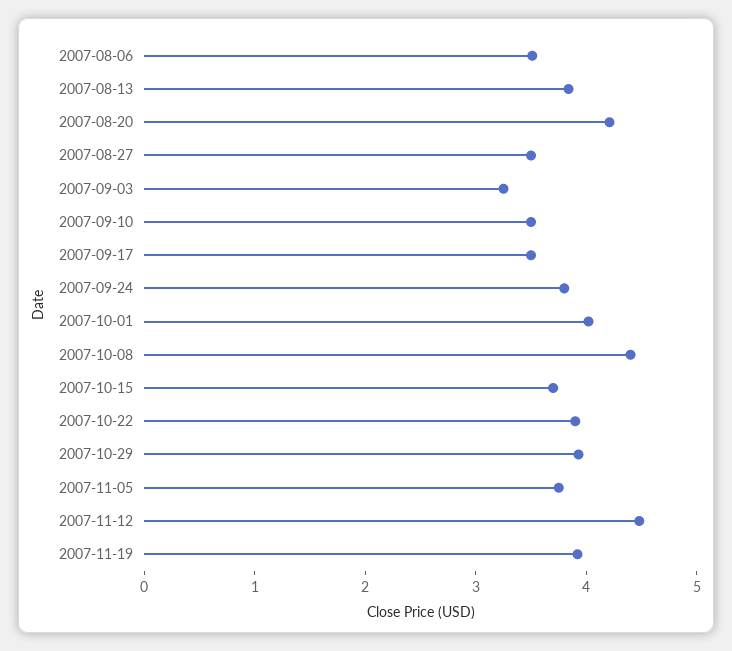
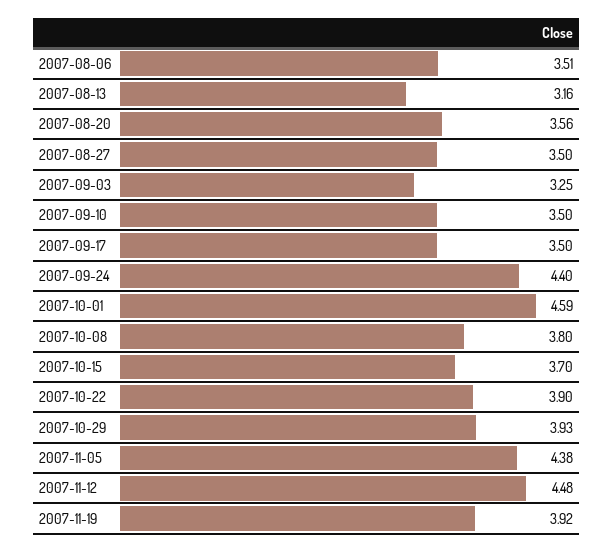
2007-08-13: 3.8 -> 3.16
2007-08-20: 4.2 -> 3.56
2007-09-24: 3.8 -> 4.4
2007-10-01: 4 -> 4.59
2007-10-08: 4.4 -> 3.8
2007-11-05: 3.8 -> 4.38

